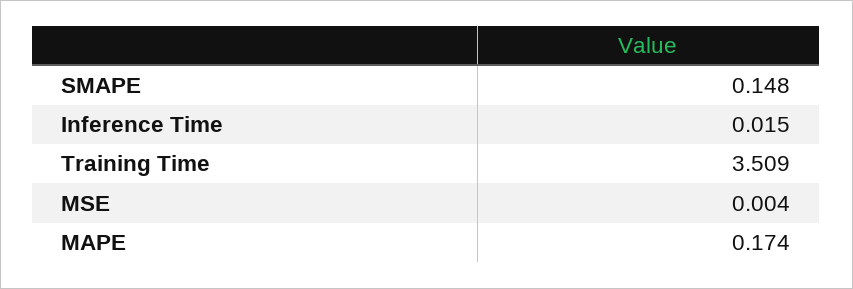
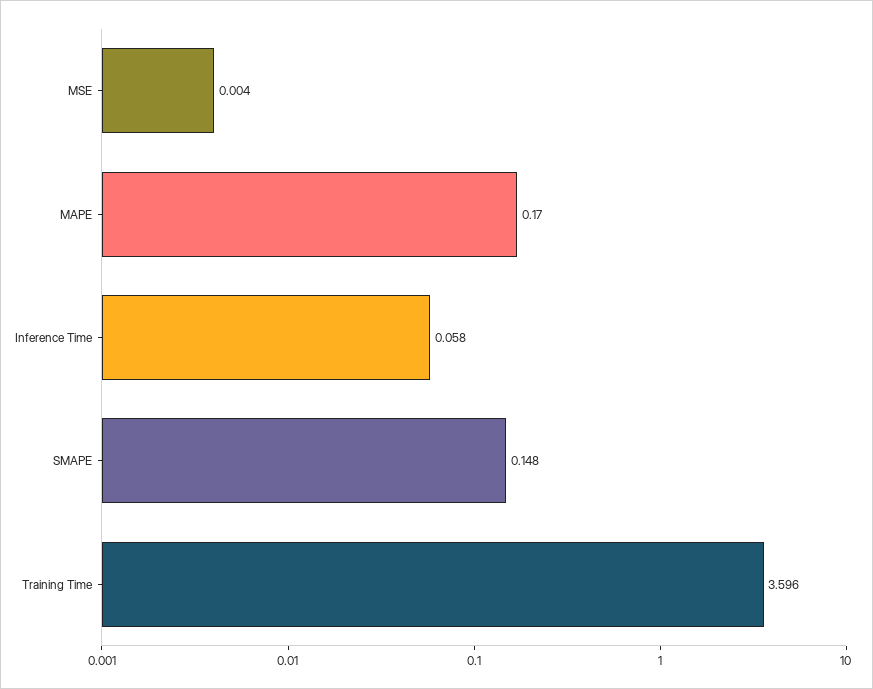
Inference Time: 0.015 -> 0.058
Training Time: 3.509 -> 3.596
MAPE: 0.174 -> 0.17

